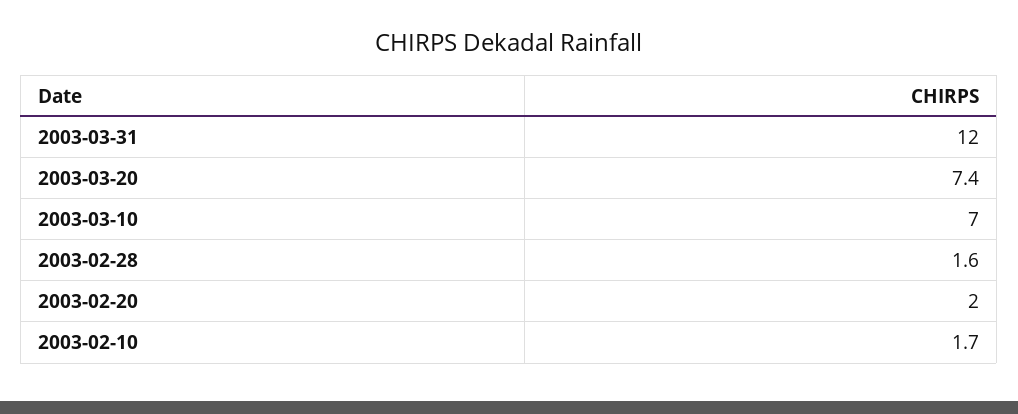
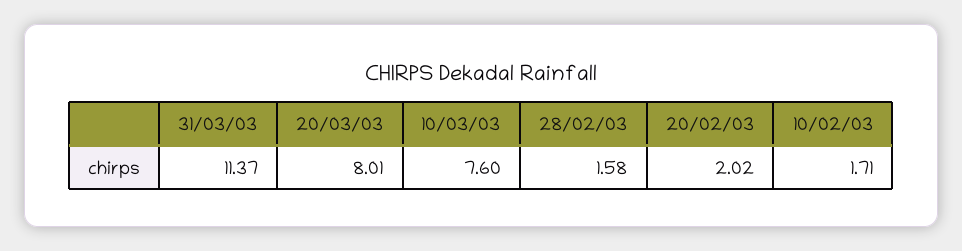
2003-03-31: 12 -> 11.37
2003-03-20: 7.4 -> 8.01
2003-03-10: 7 -> 7.6

